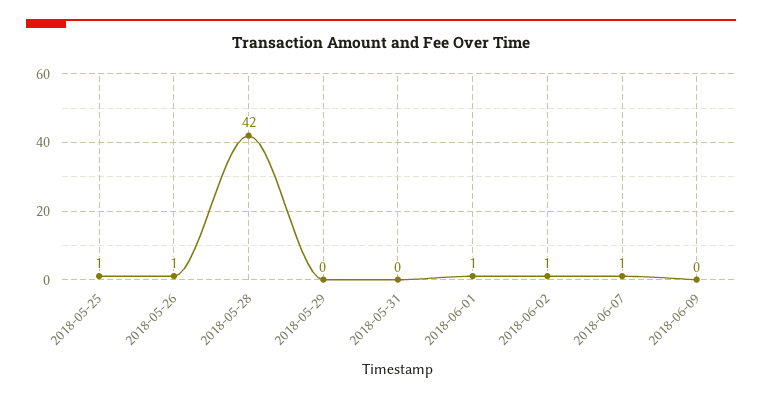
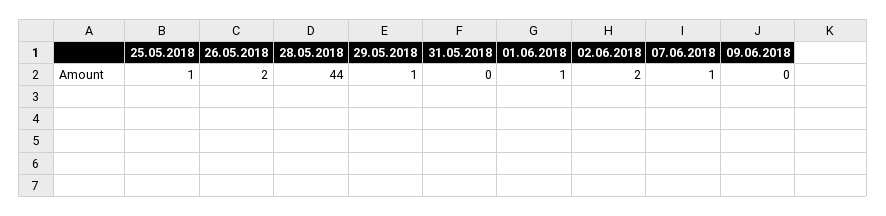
2018-05-26: 1 -> 2
2018-05-28: 42 -> 44
2018-05-29: 0 -> 1
2018-06-02: 1 -> 2

